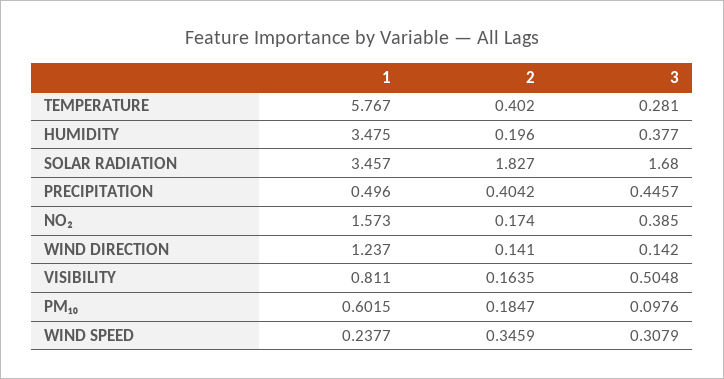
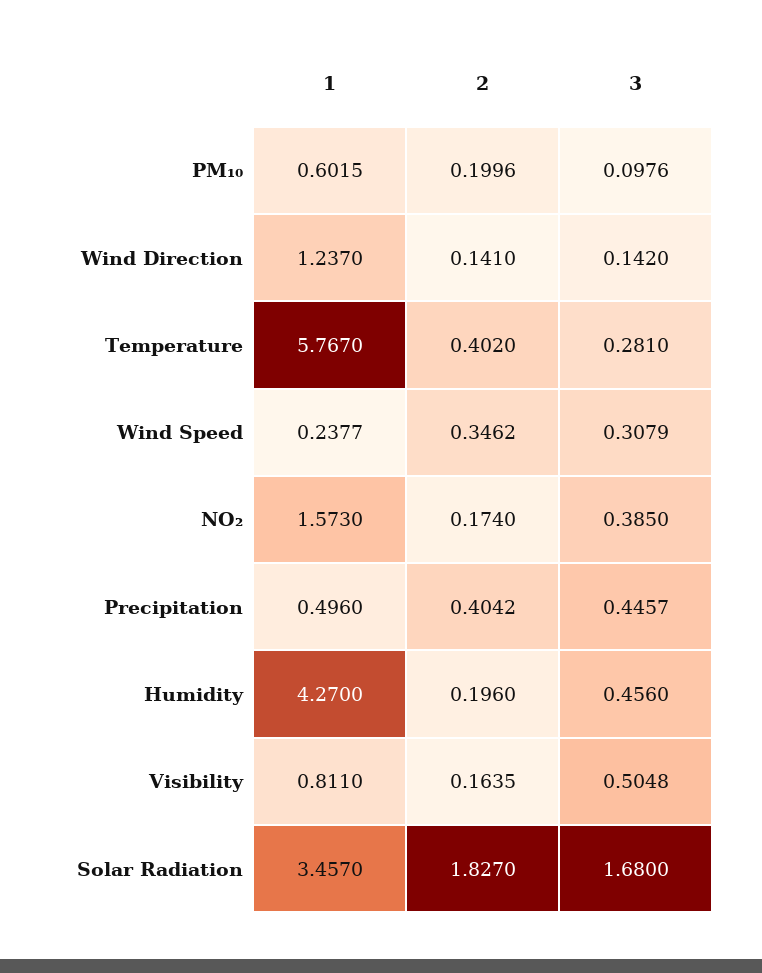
1, HUMIDITY: 3.475 -> 4.27
3, HUMIDITY: 0.377 -> 0.456
2, PM₁₀: 0.1847 -> 0.1996
2, WIND SPEED: 0.3459 -> 0.3462

